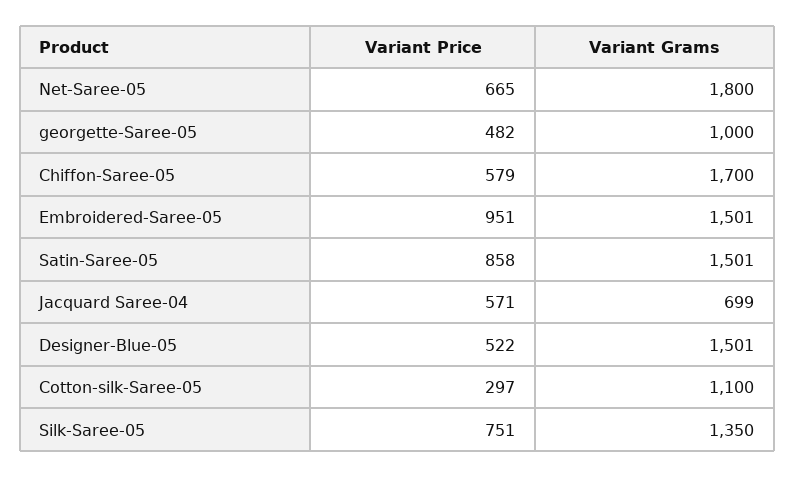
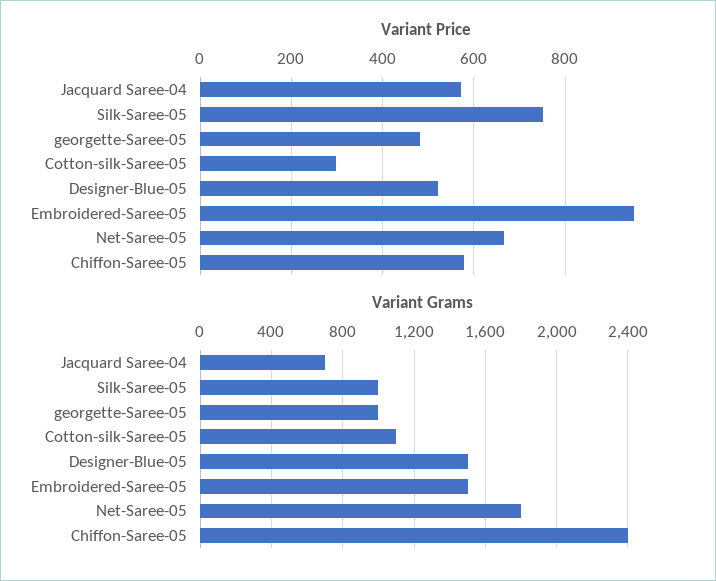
Variant Grams, Chiffon-Saree-05: 1700 -> 2400
Variant Price, Satin-Saree-05: 858 -> none
Variant Grams, Satin-Saree-05: 1501 -> none
Variant Grams, Silk-Saree-05: 1350 -> 1000

